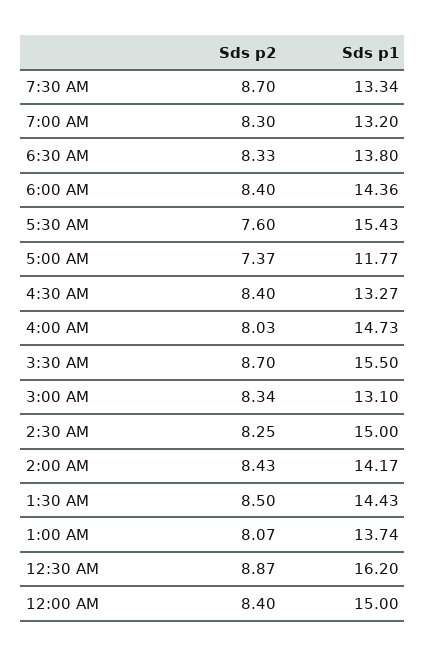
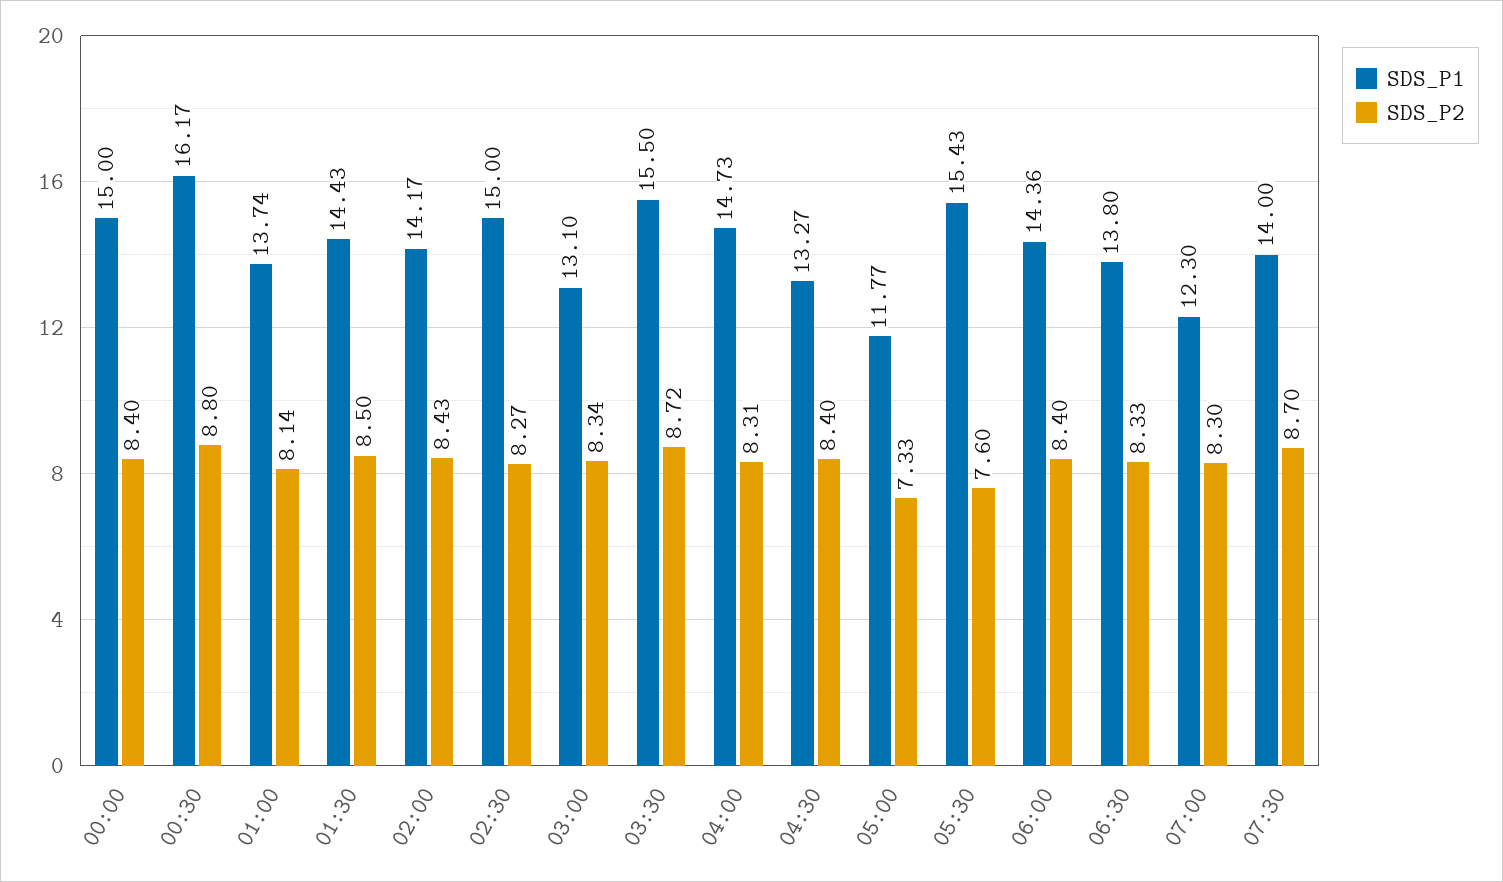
Sds p1, 7:30 AM: 13.34 -> 14
Sds p1, 7:00 AM: 13.2 -> 12.3
Sds p2, 5:00 AM: 7.37 -> 7.33
Sds p2, 4:00 AM: 8.03 -> 8.31
Sds p2, 3:30 AM: 8.7 -> 8.72
Sds p2, 2:30 AM: 8.25 -> 8.27
Sds p2, 1:00 AM: 8.07 -> 8.14
Sds p2, 12:30 AM: 8.87 -> 8.8
Sds p1, 12:30 AM: 16.2 -> 16.17

